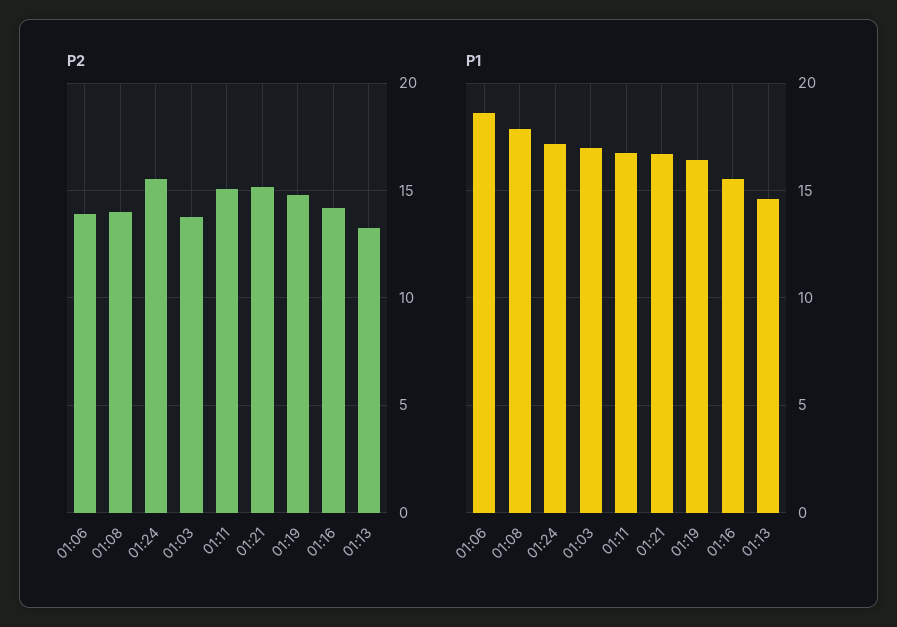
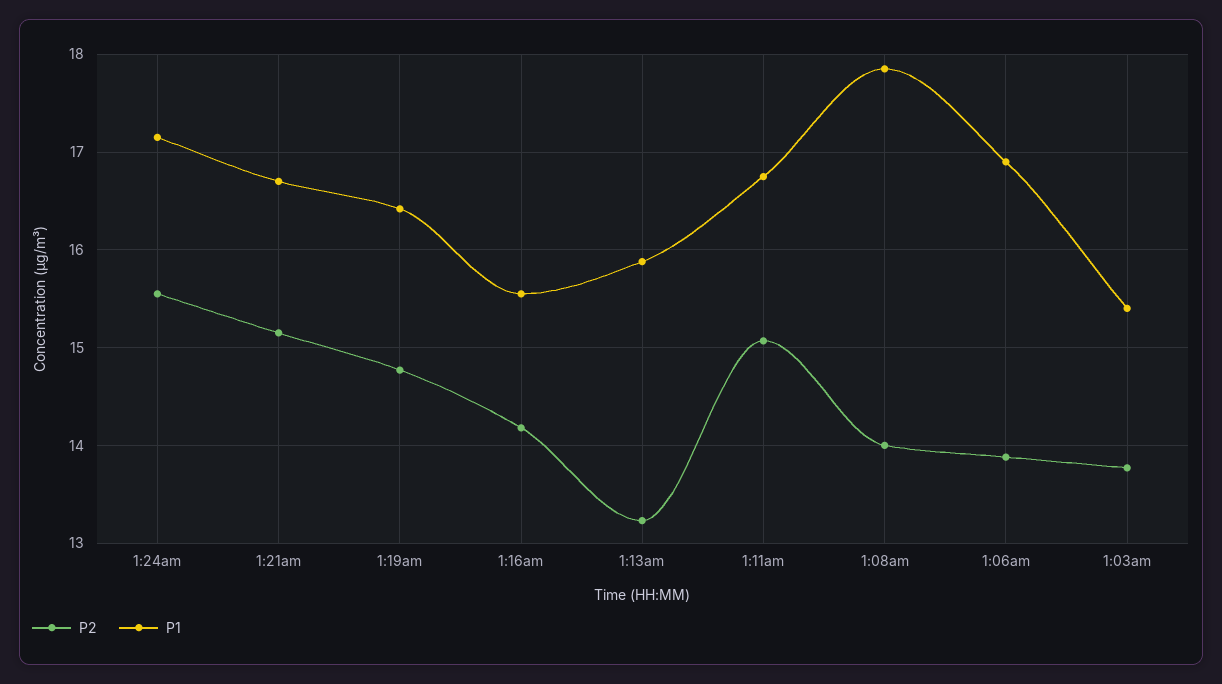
P1, 01:06: 18.5 -> 16.9
P1, 01:03: 17 -> 15.4
P1, 01:13: 14.5 -> 15.9

